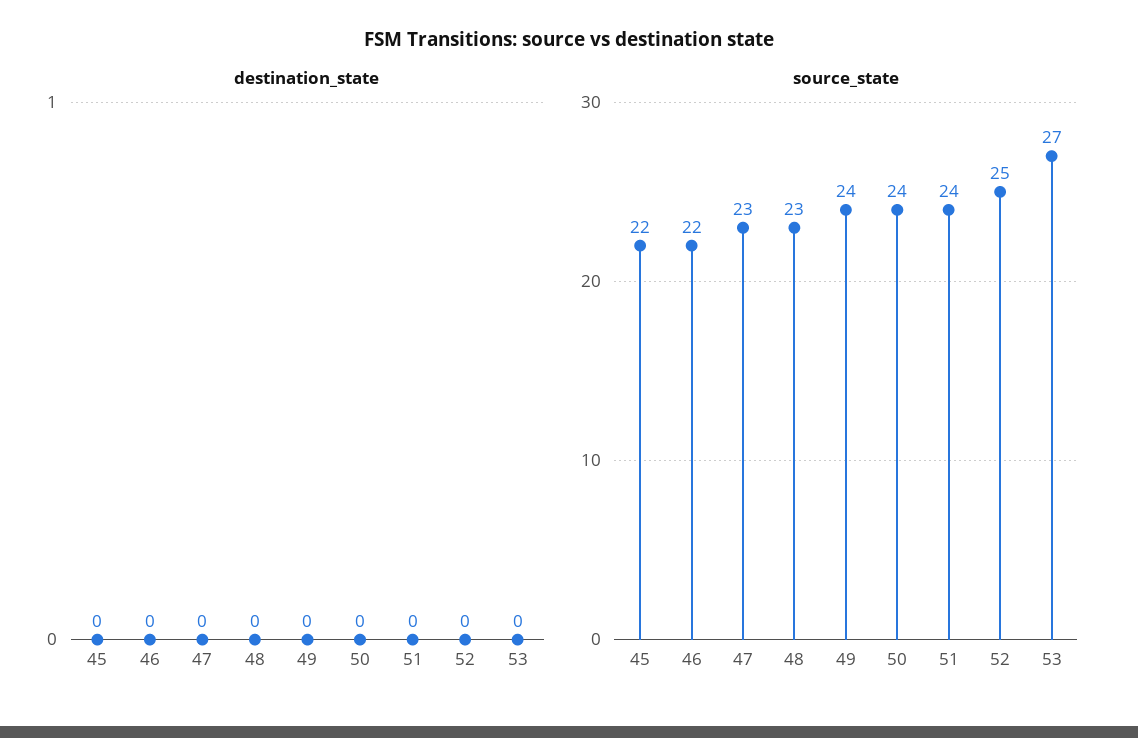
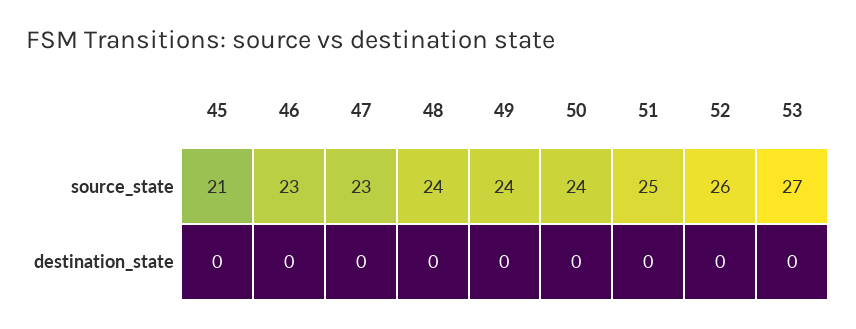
source_state, 45: 22 -> 21
source_state, 46: 22 -> 23
source_state, 48: 23 -> 24
source_state, 51: 24 -> 25
source_state, 52: 25 -> 26

